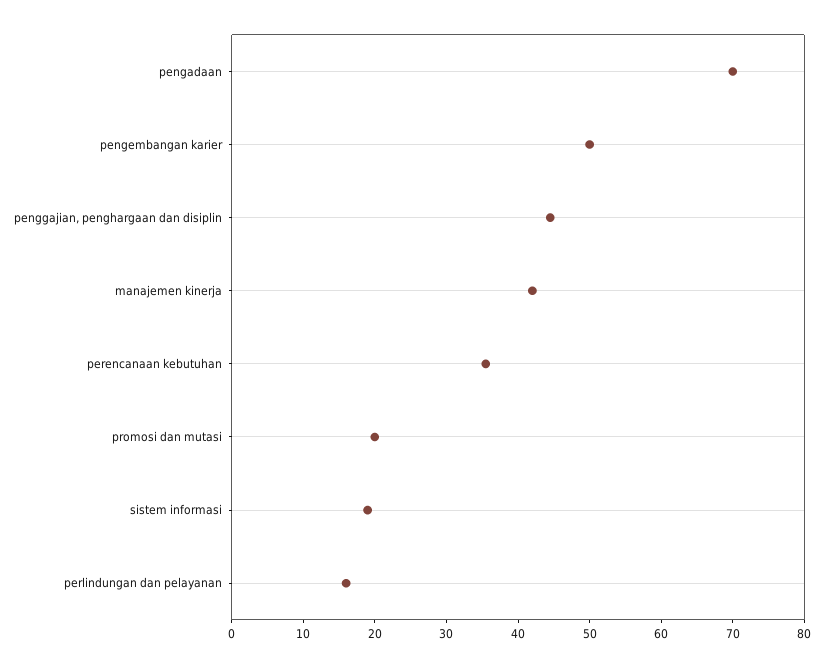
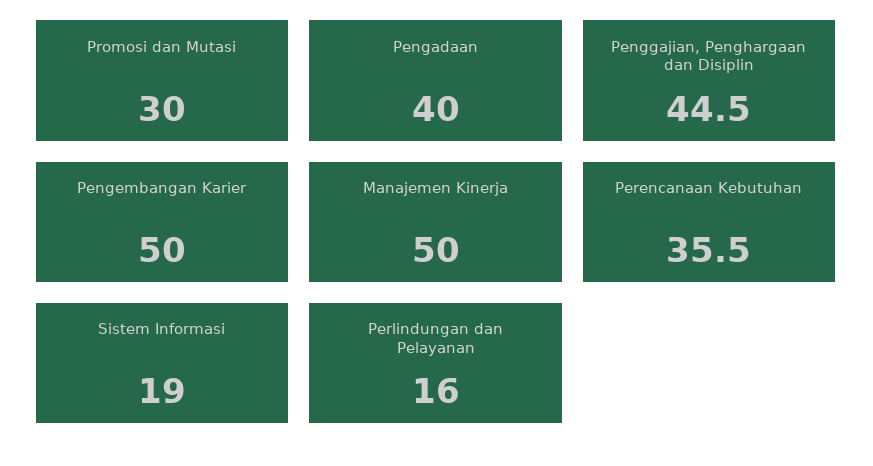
pengadaan: 70 -> 40
manajemen kinerja: 42 -> 50
promosi dan mutasi: 20 -> 30

